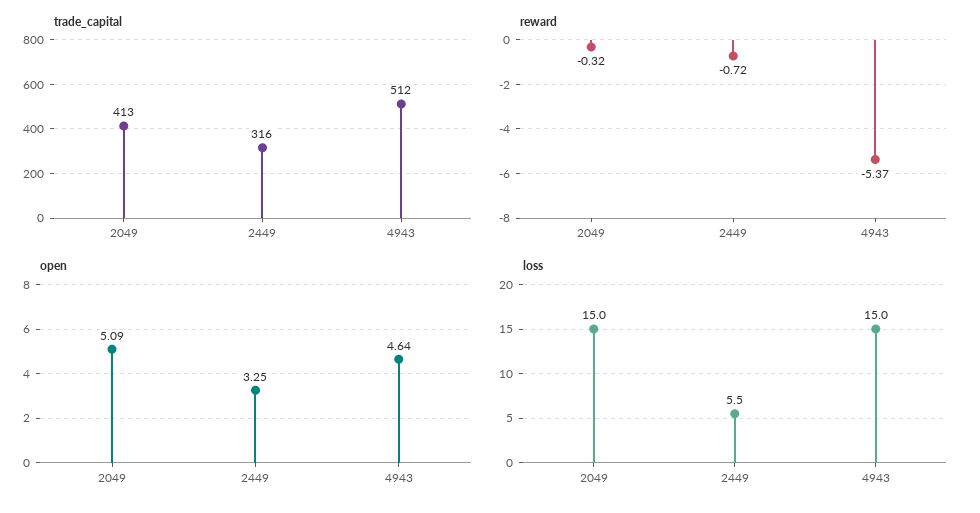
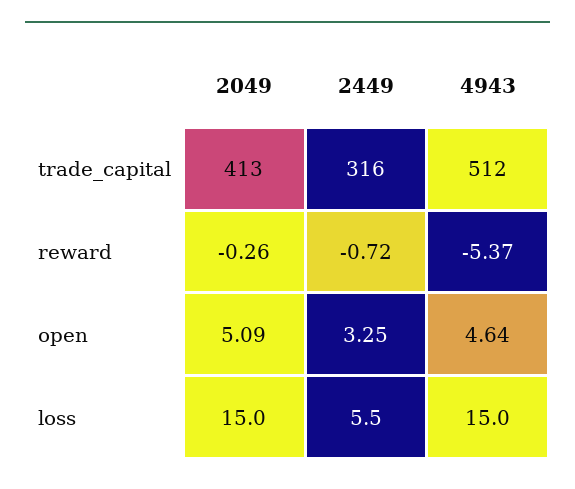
reward, 2049: -0.32 -> -0.26

